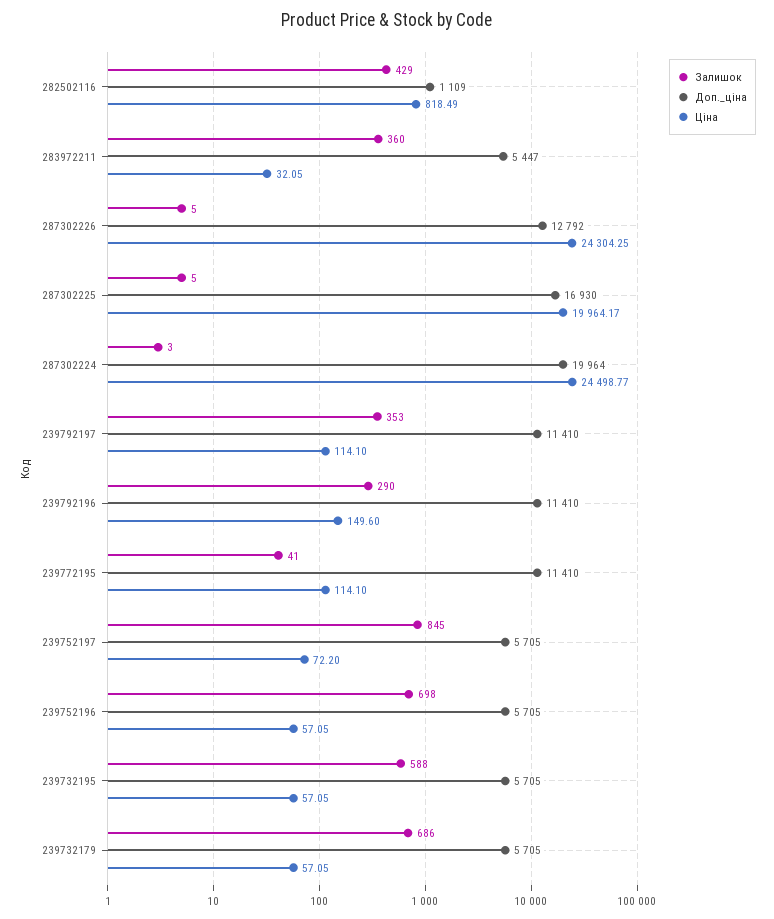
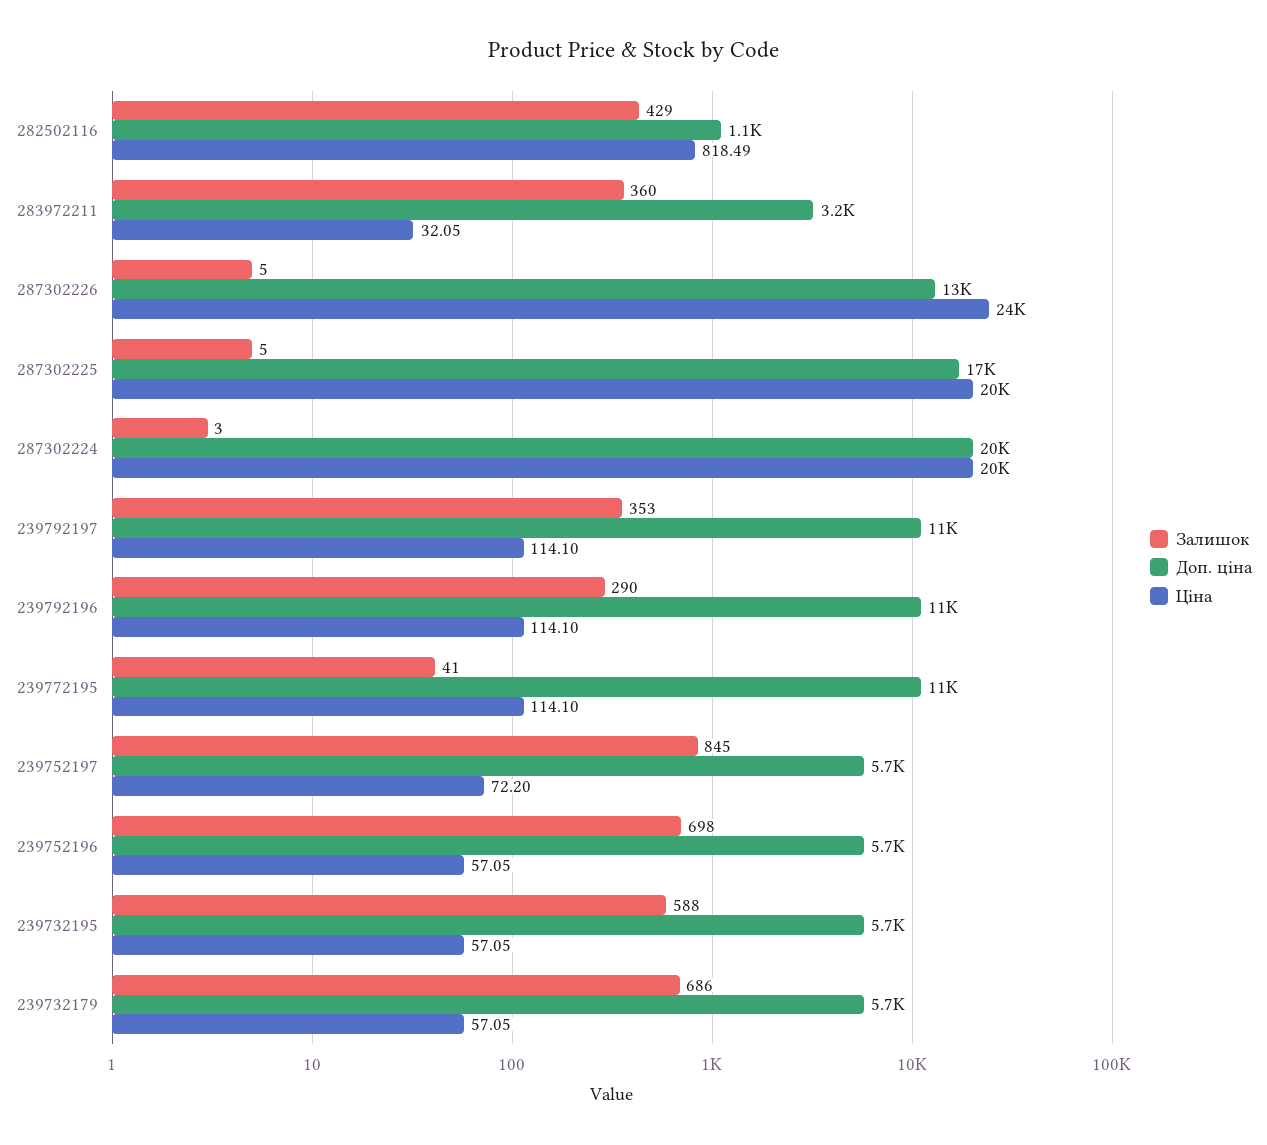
Доп._ціна, 283972211: 5447 -> 3200
Ціна, 287302224: 24498.77 -> 20000
Ціна, 239792196: 149.6 -> 114.1

